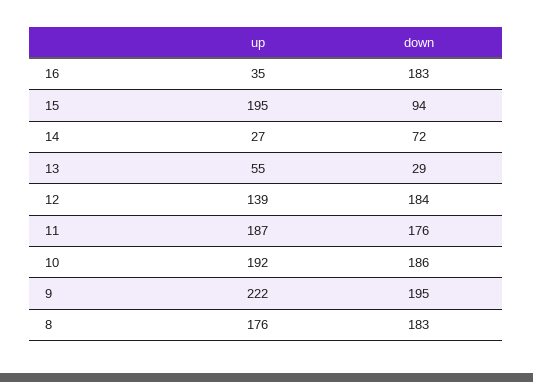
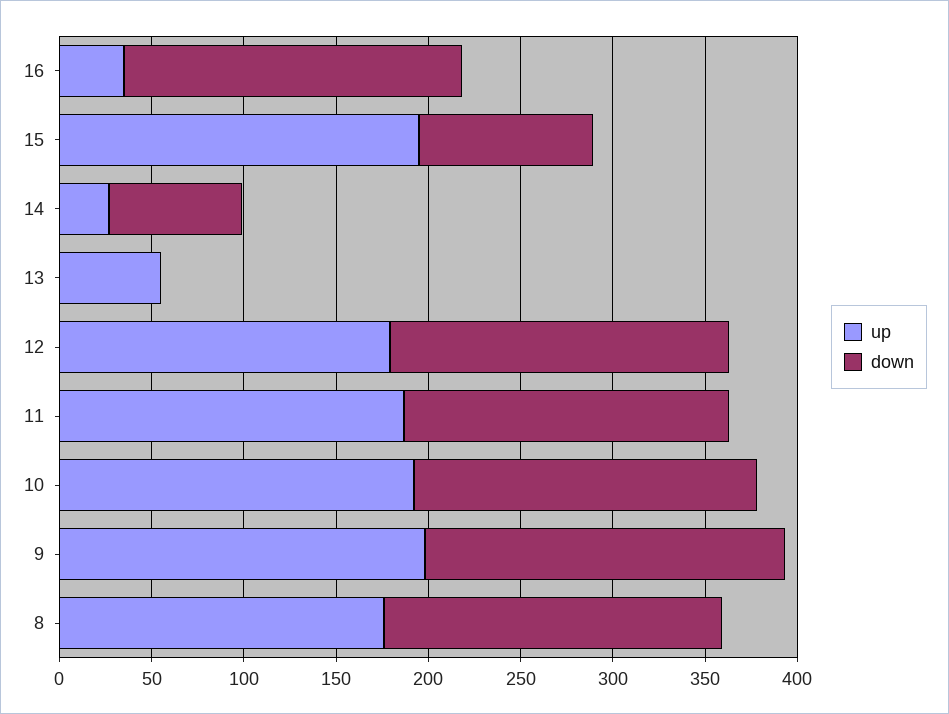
down, 13: 29 -> 0
up, 12: 139 -> 180
up, 9: 222 -> 200

